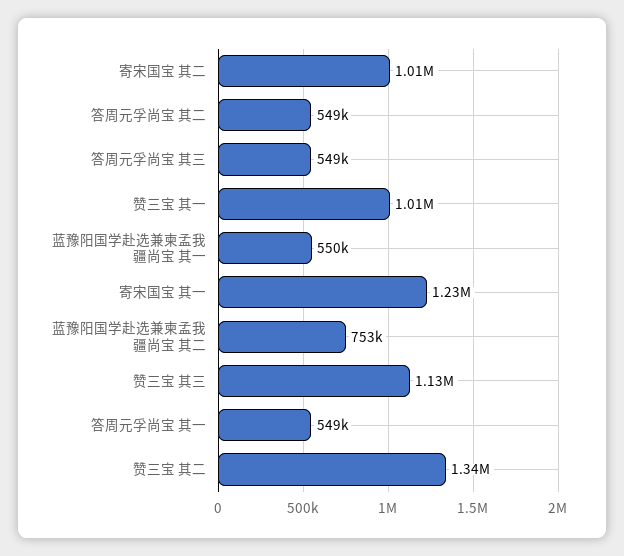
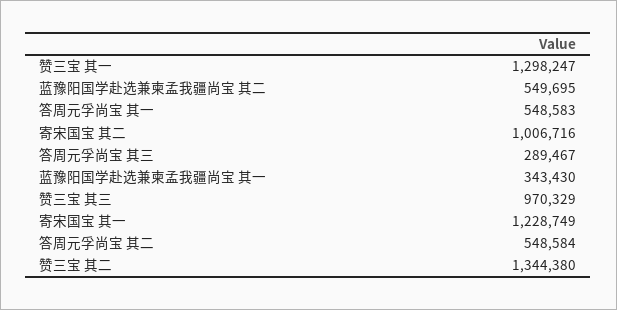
答周元孚尚宝 其三: 549000 -> 289467
赞三宝 其一: 1010000 -> 1298247
蓝豫阳国学赴选兼柬孟我疆尚宝 其一: 550000 -> 343430
蓝豫阳国学赴选兼柬孟我疆尚宝 其二: 753000 -> 549695
赞三宝 其三: 1130000 -> 970329

